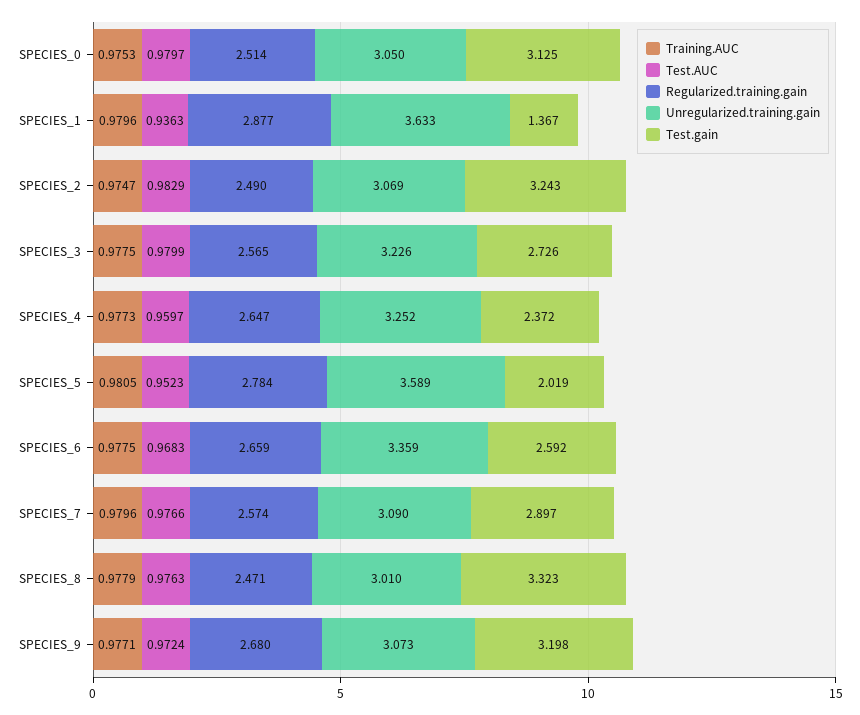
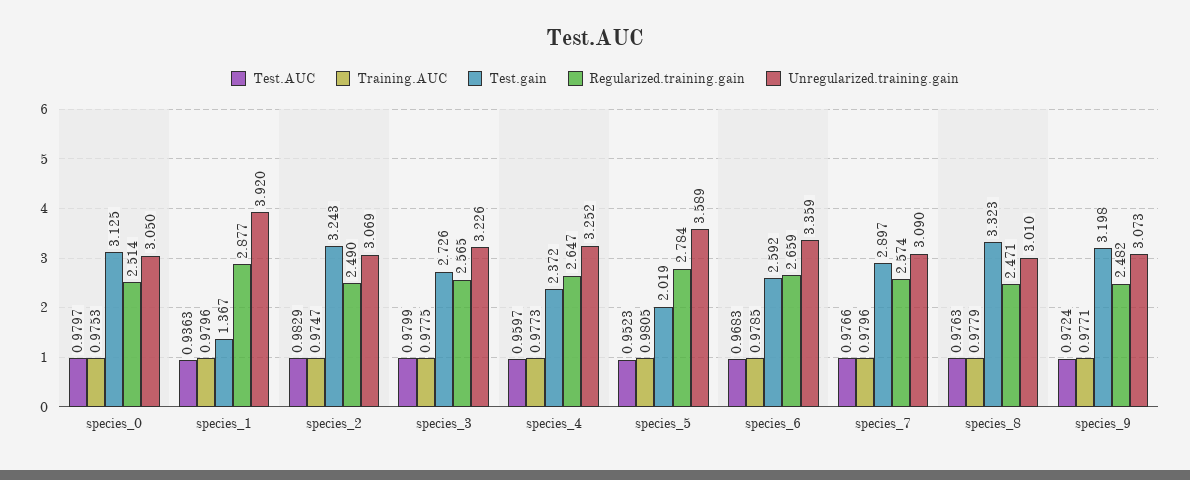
Unregularized.training.gain, SPECIES_1: 3.633 -> 3.92
Training.AUC, SPECIES_6: 0.9775 -> 0.9785
Regularized.training.gain, SPECIES_9: 2.68 -> 2.482

